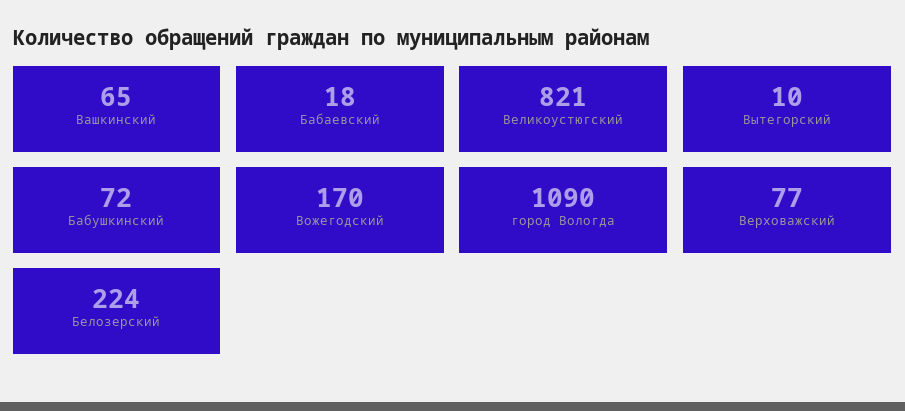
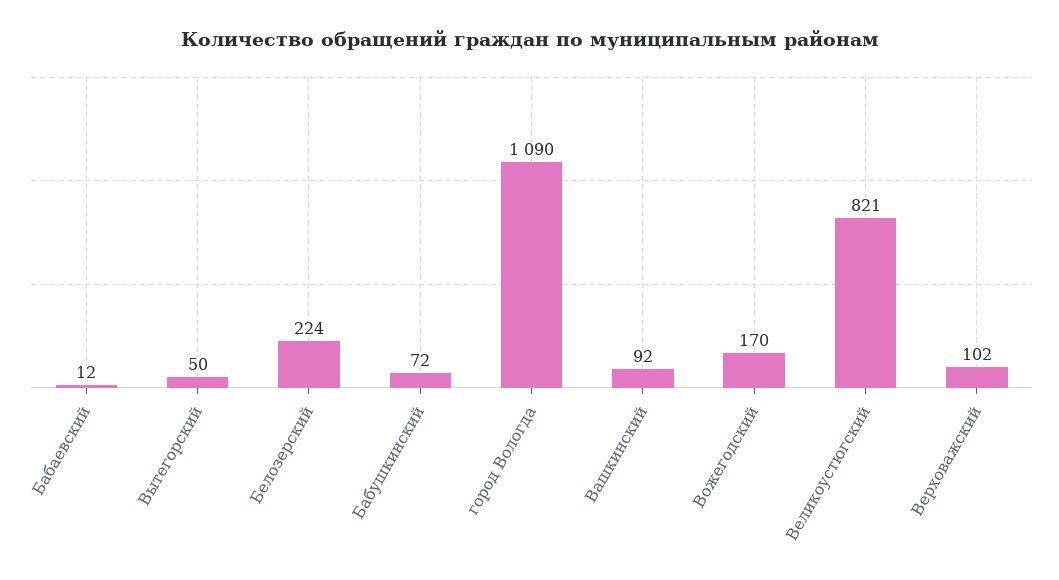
Вашкинский: 65 -> 92
Бабаевский: 18 -> 12
Вытегорский: 10 -> 50
Верховажский: 77 -> 102

